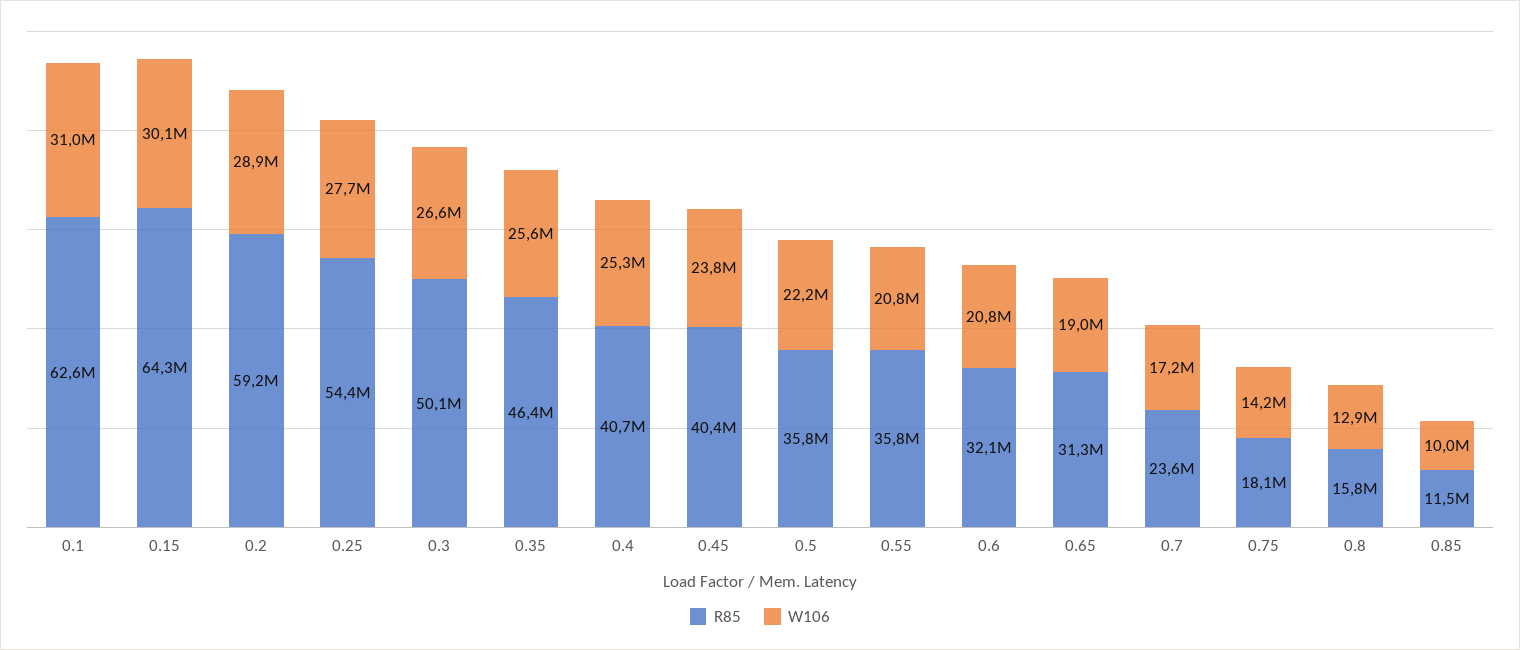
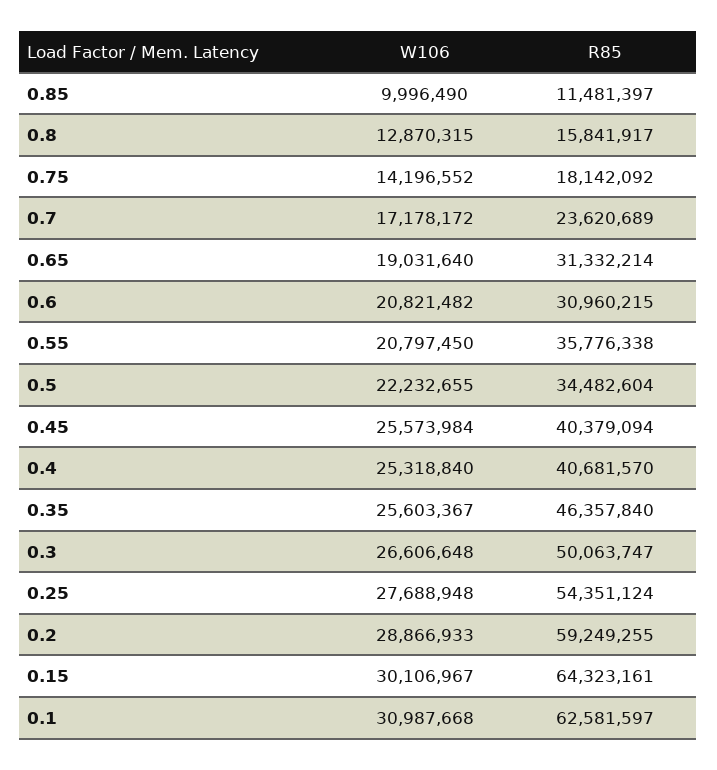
W106, 0.45: 23800000 -> 25573984
R85, 0.5: 35800000 -> 34482604
R85, 0.6: 32100000 -> 30960215

